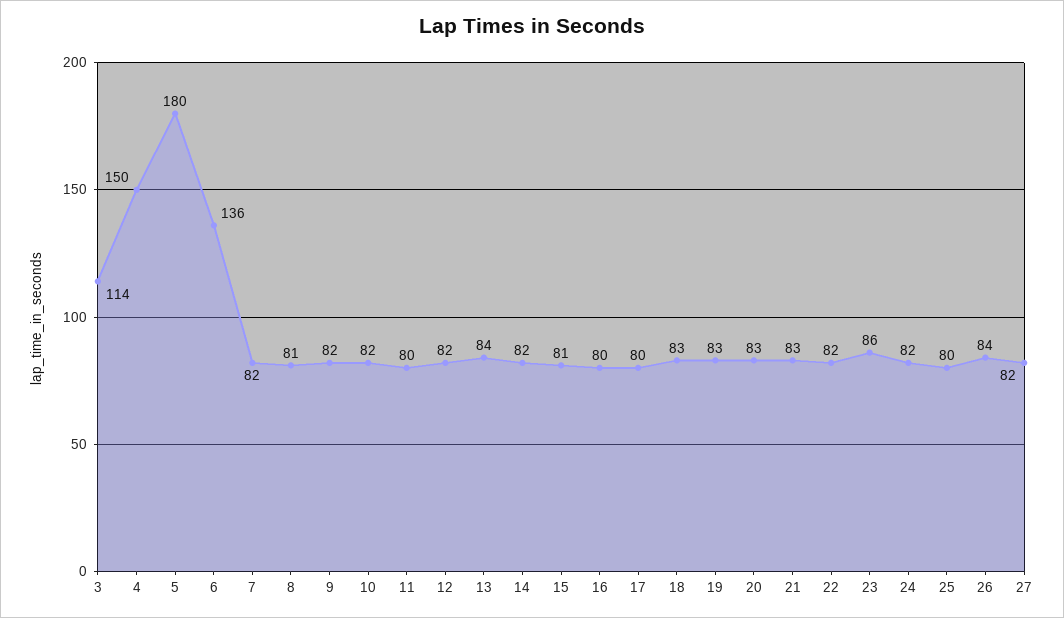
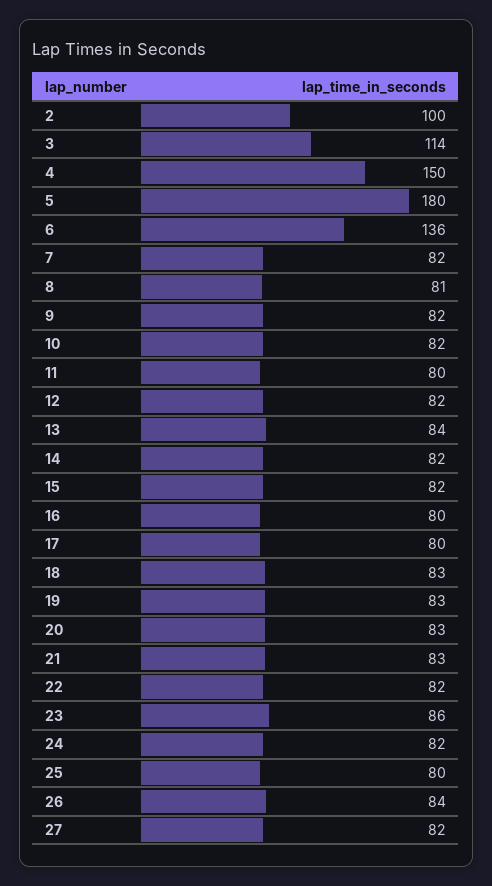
15: 81 -> 82
2: none -> 100

